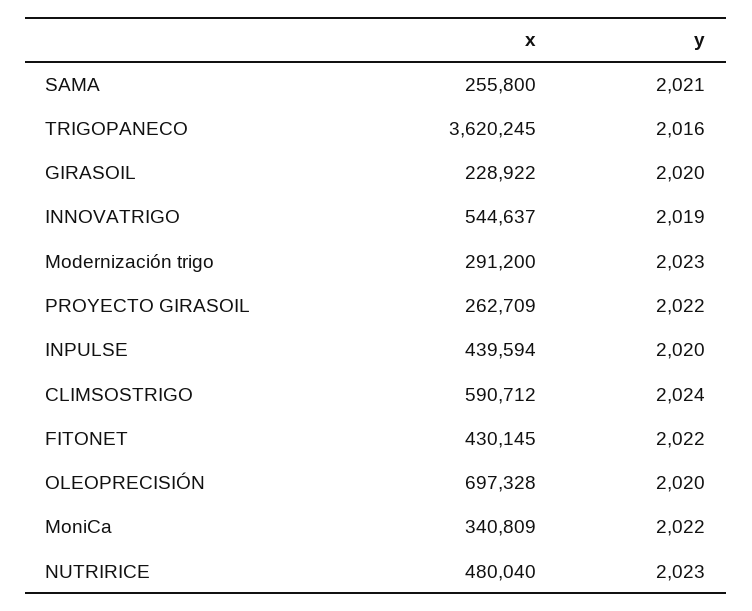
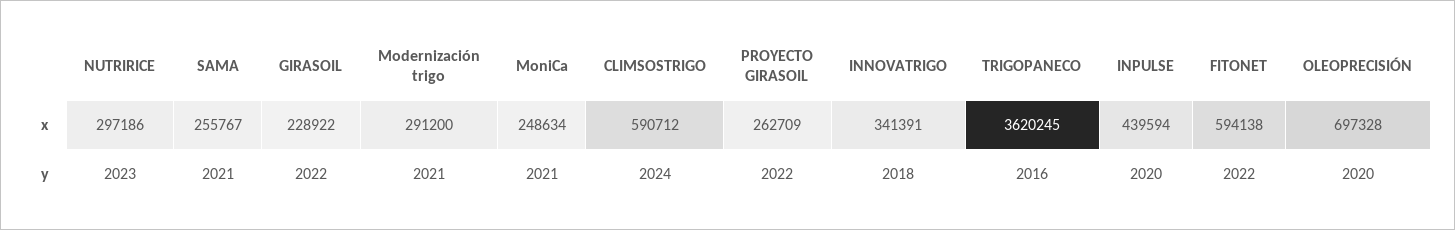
x, SAMA: 255800 -> 255767
y, GIRASOIL: 2020 -> 2022
x, INNOVATRIGO: 544637 -> 341391
y, INNOVATRIGO: 2019 -> 2018
y, Modernización trigo: 2023 -> 2021
x, FITONET: 430145 -> 594138
x, MoniCa: 340809 -> 248634
y, MoniCa: 2022 -> 2021
x, NUTRIRICE: 480040 -> 297186

